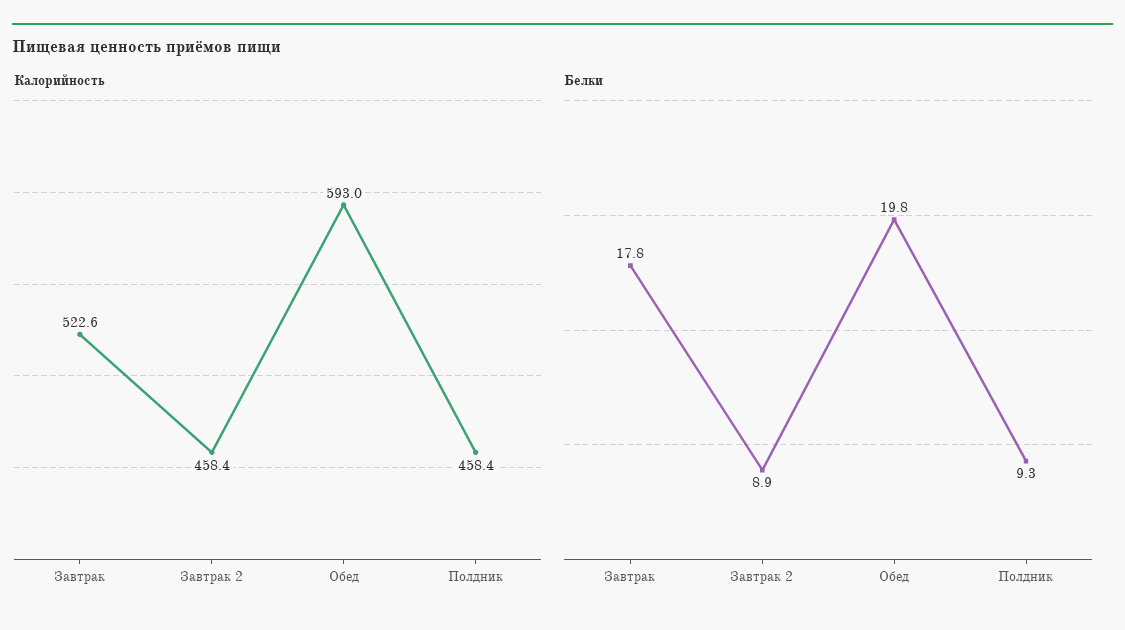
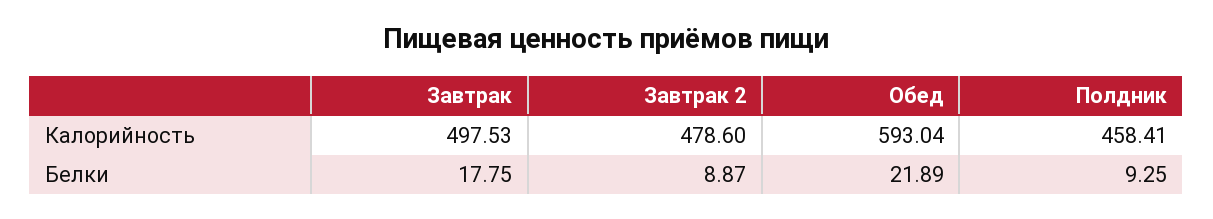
Калорийность, Завтрак: 522.6 -> 497.53
Калорийность, Завтрак 2: 458.4 -> 478.6
Белки, Обед: 19.8 -> 21.89

